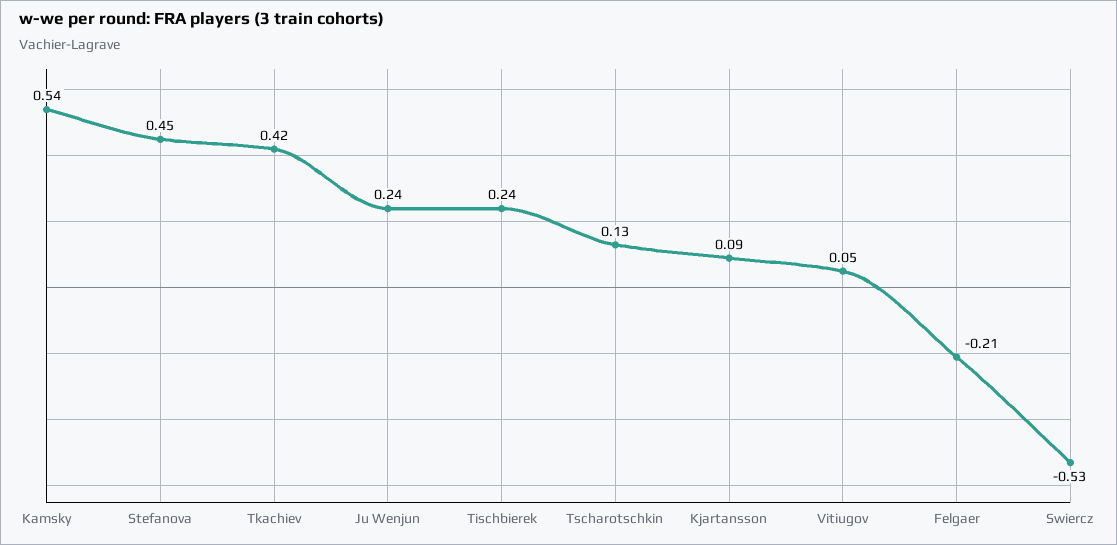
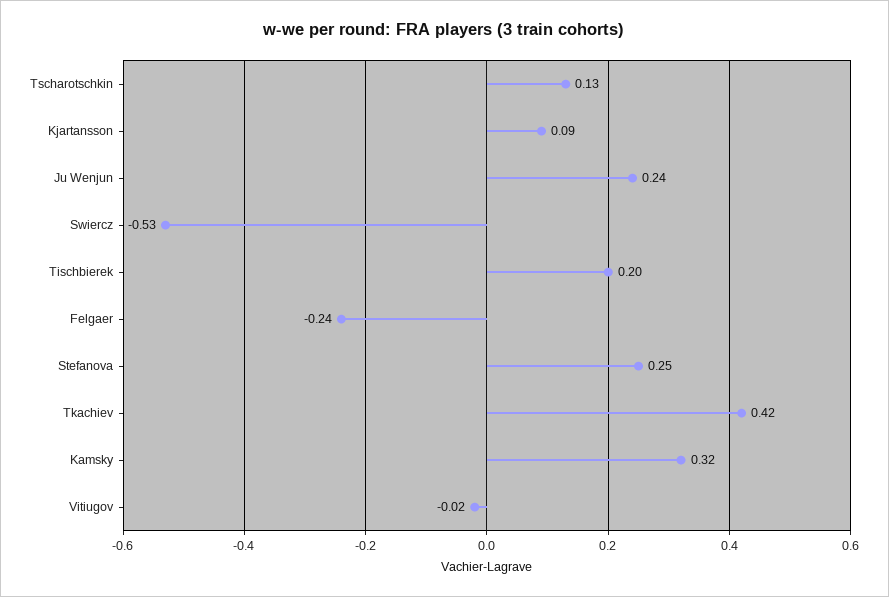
Kamsky: 0.54 -> 0.32
Stefanova: 0.45 -> 0.25
Tischbierek: 0.24 -> 0.2
Vitiugov: 0.05 -> -0.02
Felgaer: -0.21 -> -0.24

